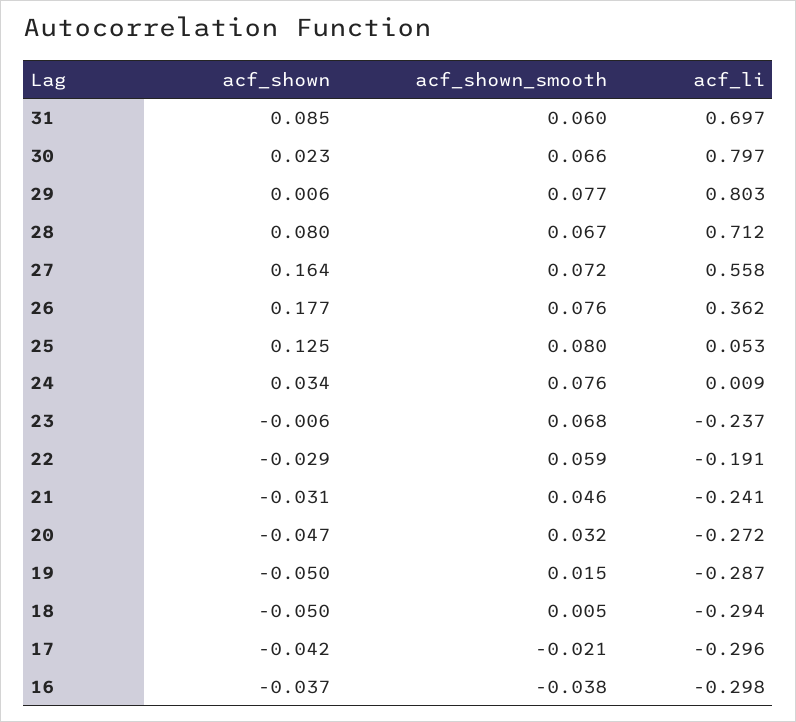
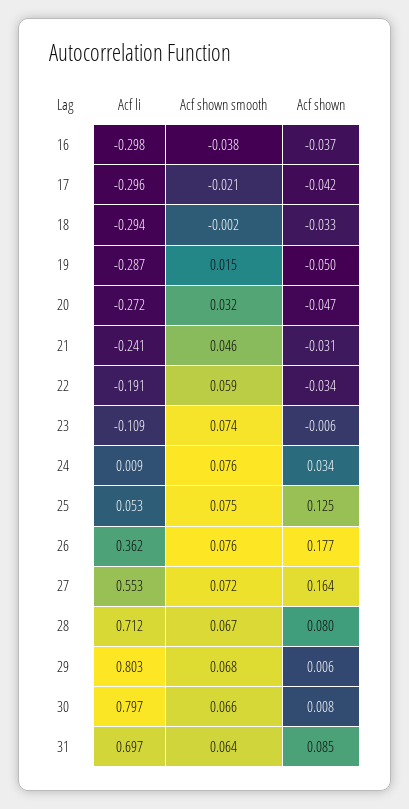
acf_shown_smooth, 31: 0.06 -> 0.064
acf_shown, 30: 0.023 -> 0.008
acf_shown_smooth, 29: 0.077 -> 0.068
acf_li, 27: 0.558 -> 0.553
acf_shown_smooth, 25: 0.08 -> 0.075
acf_shown_smooth, 23: 0.068 -> 0.074
acf_li, 23: -0.237 -> -0.109
acf_shown, 22: -0.029 -> -0.034
acf_shown, 18: -0.05 -> -0.033
acf_shown_smooth, 18: 0.005 -> -0.002

